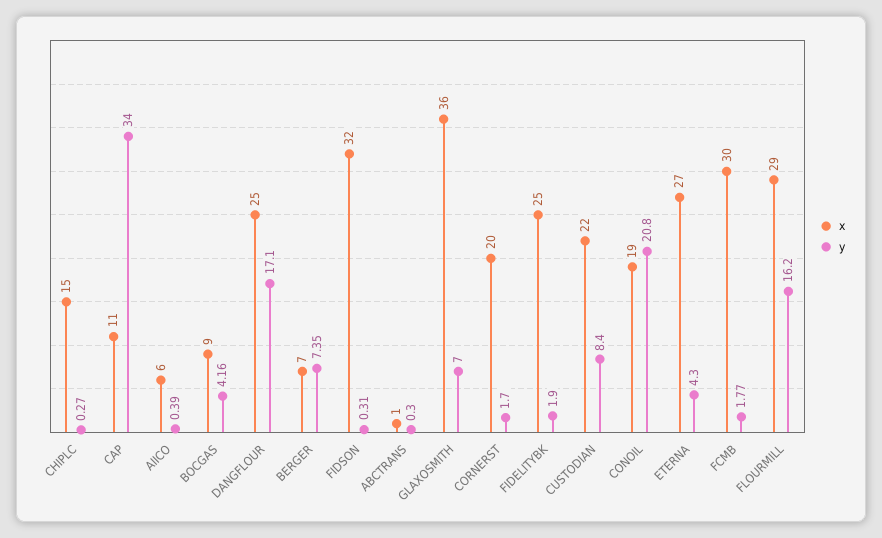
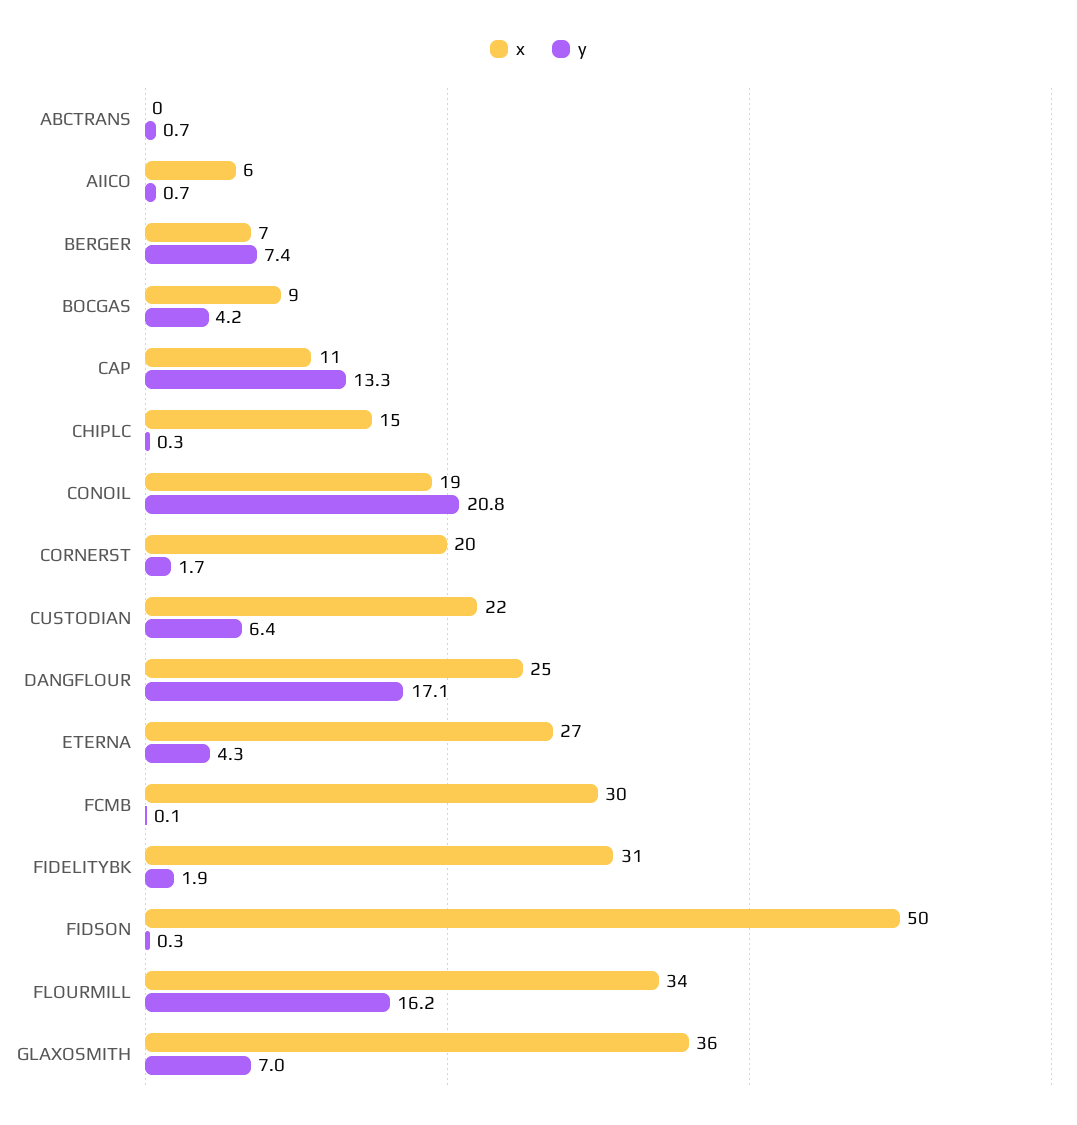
y, CAP: 34 -> 13.3
y, AIICO: 0.39 -> 0.7
x, FIDSON: 32 -> 50
x, ABCTRANS: 1 -> 0
y, ABCTRANS: 0.3 -> 0.7
x, FIDELITYBK: 25 -> 31
y, CUSTODIAN: 8.4 -> 6.4
y, FCMB: 1.77 -> 0.1
x, FLOURMILL: 29 -> 34

